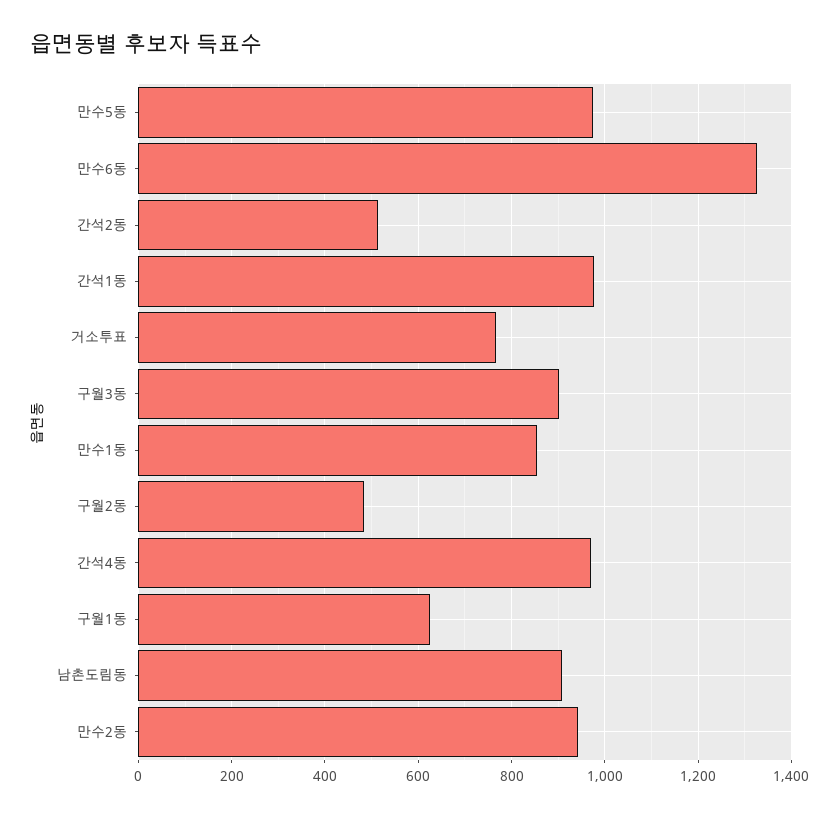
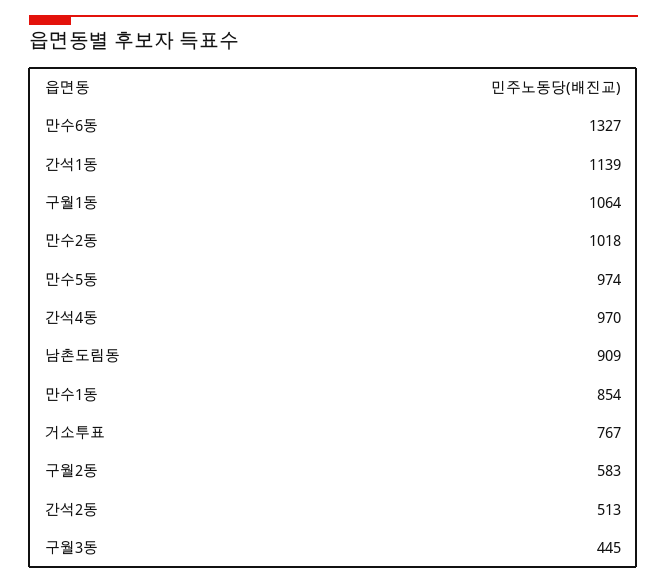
간석1동: 980 -> 1139
구월3동: 900 -> 445
구월2동: 480 -> 583
구월1동: 620 -> 1064
만수2동: 940 -> 1018

